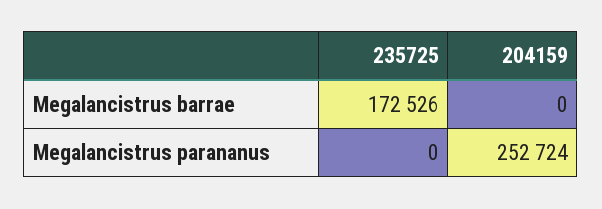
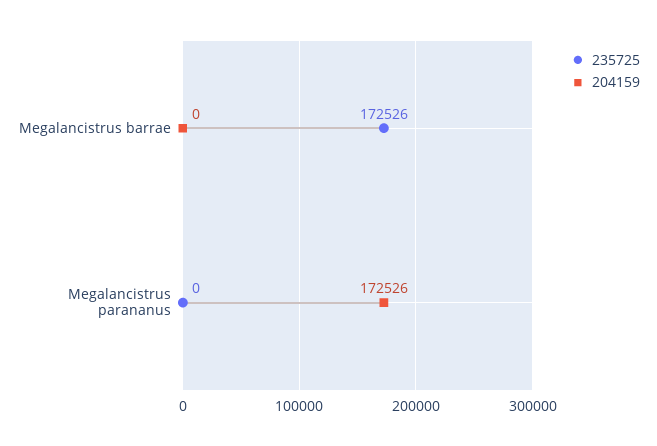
204159, Megalancistrus parananus: 252724 -> 172526

